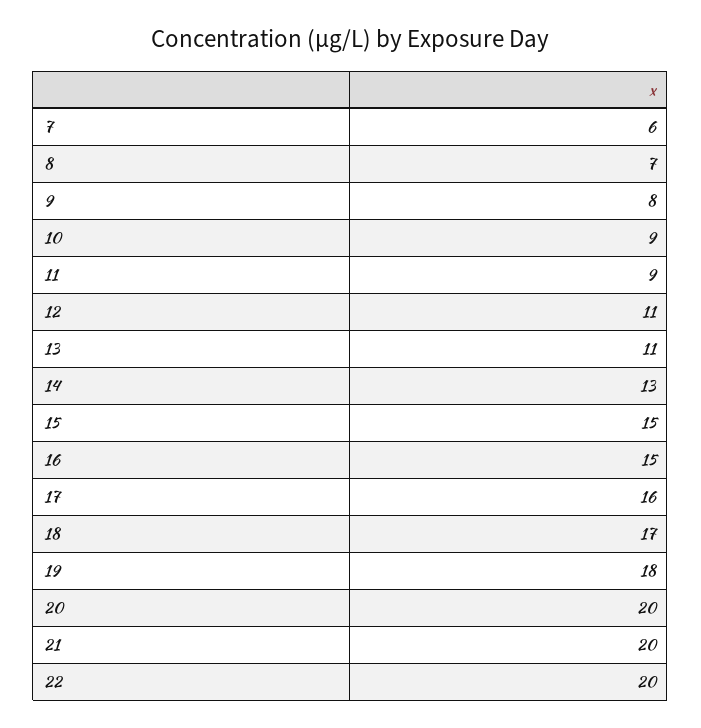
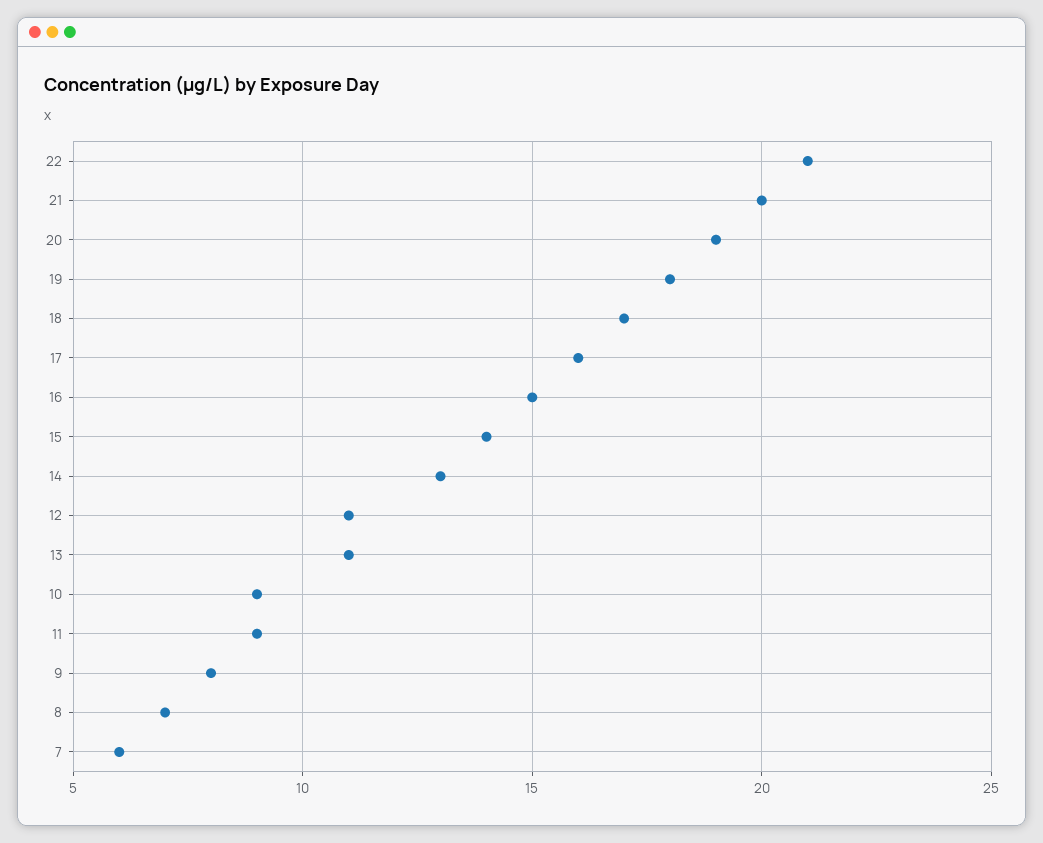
15: 15 -> 14
20: 20 -> 19
22: 20 -> 21

